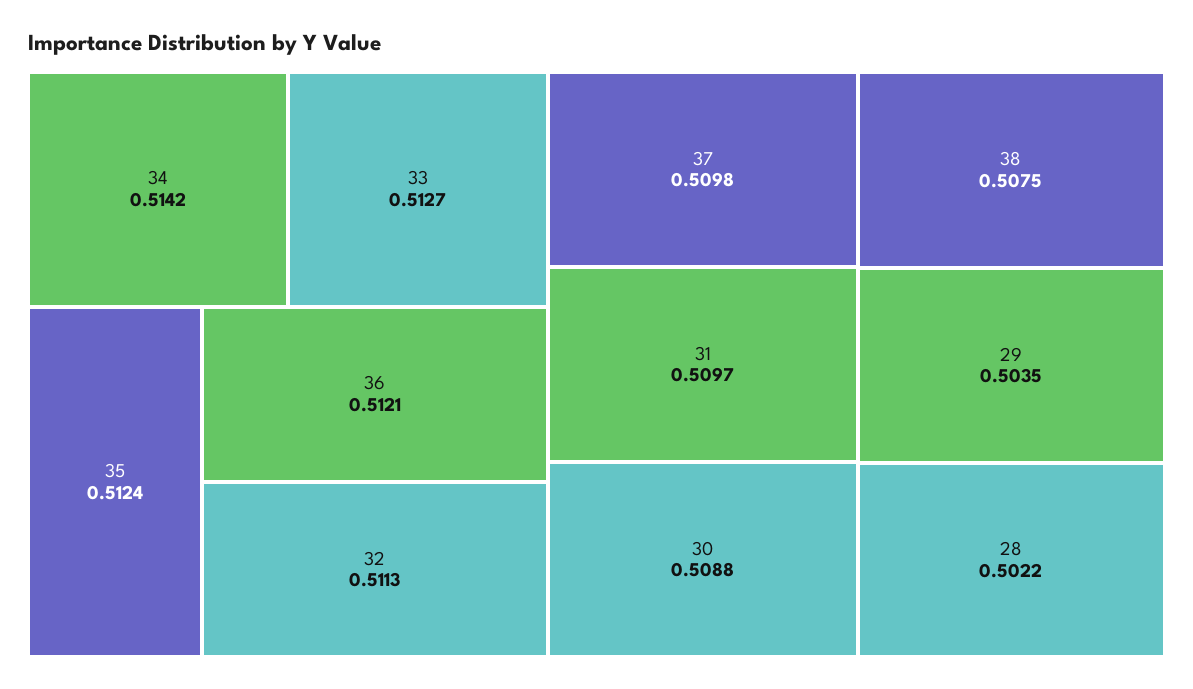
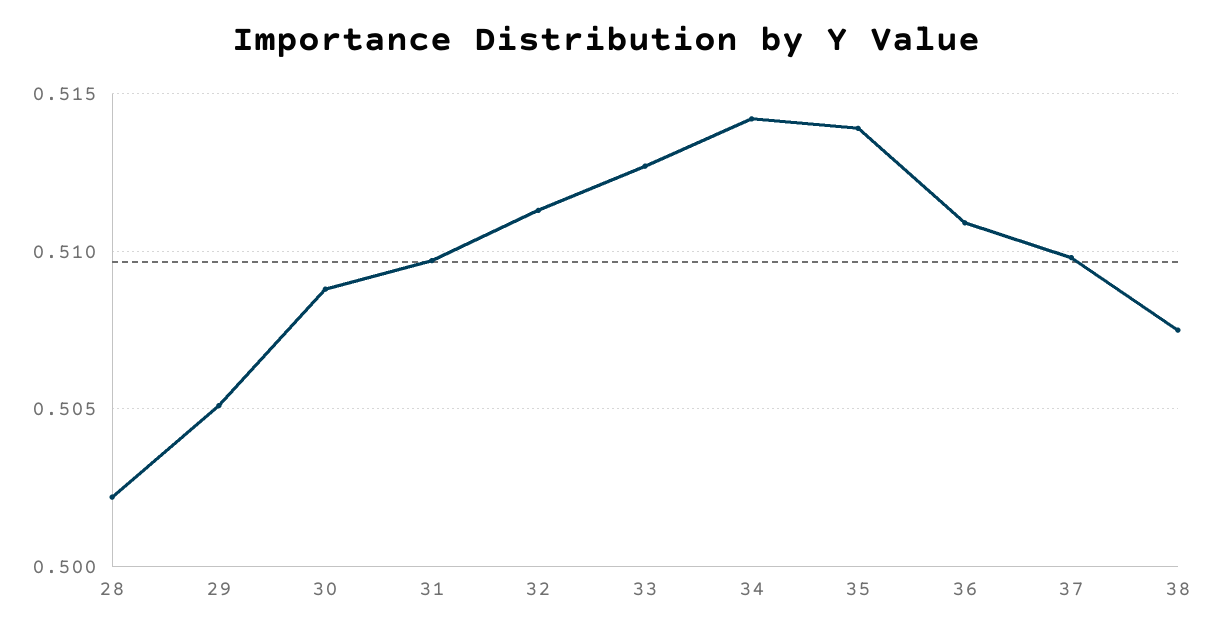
35: 0.5124 -> 0.514
36: 0.5121 -> 0.511
29: 0.5035 -> 0.505

